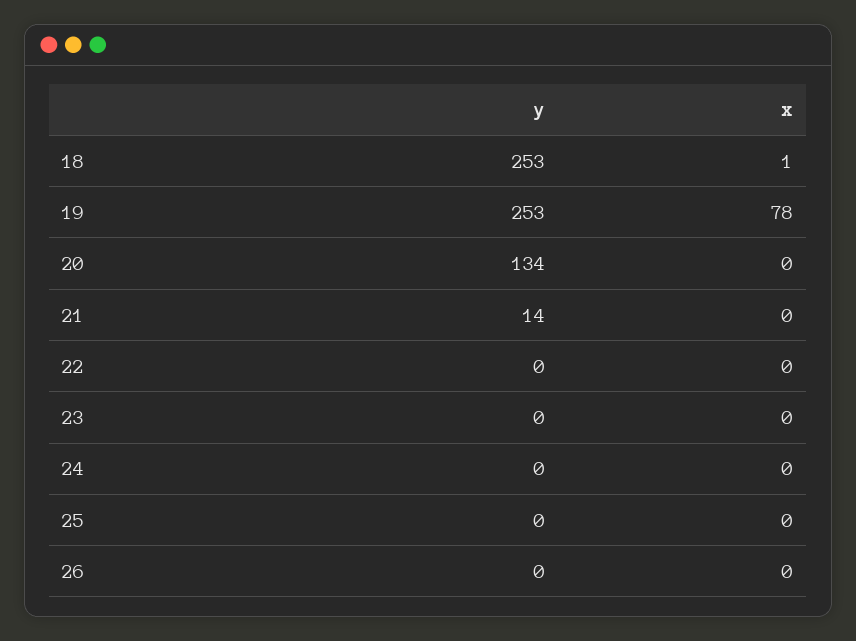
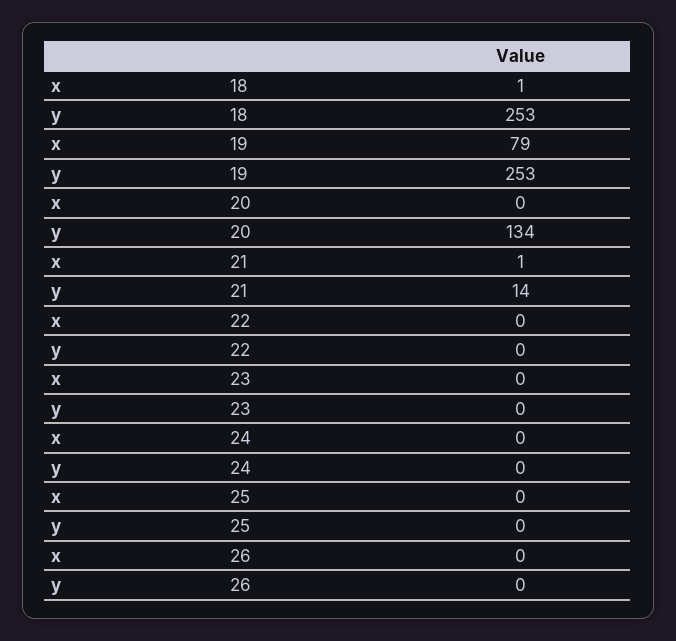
x, 19: 78 -> 79
x, 21: 0 -> 1

